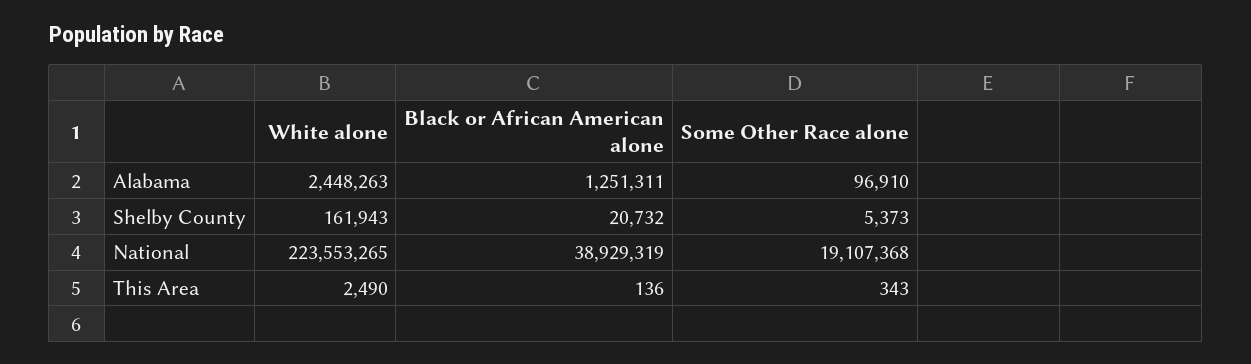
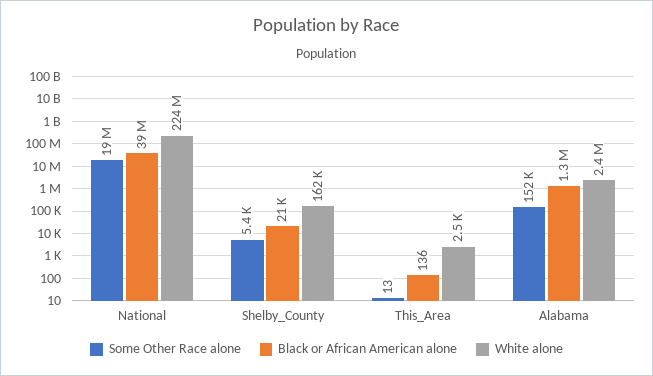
Some Other Race alone, Alabama: 96910 -> 152000
Some Other Race alone, This Area: 343 -> 13

